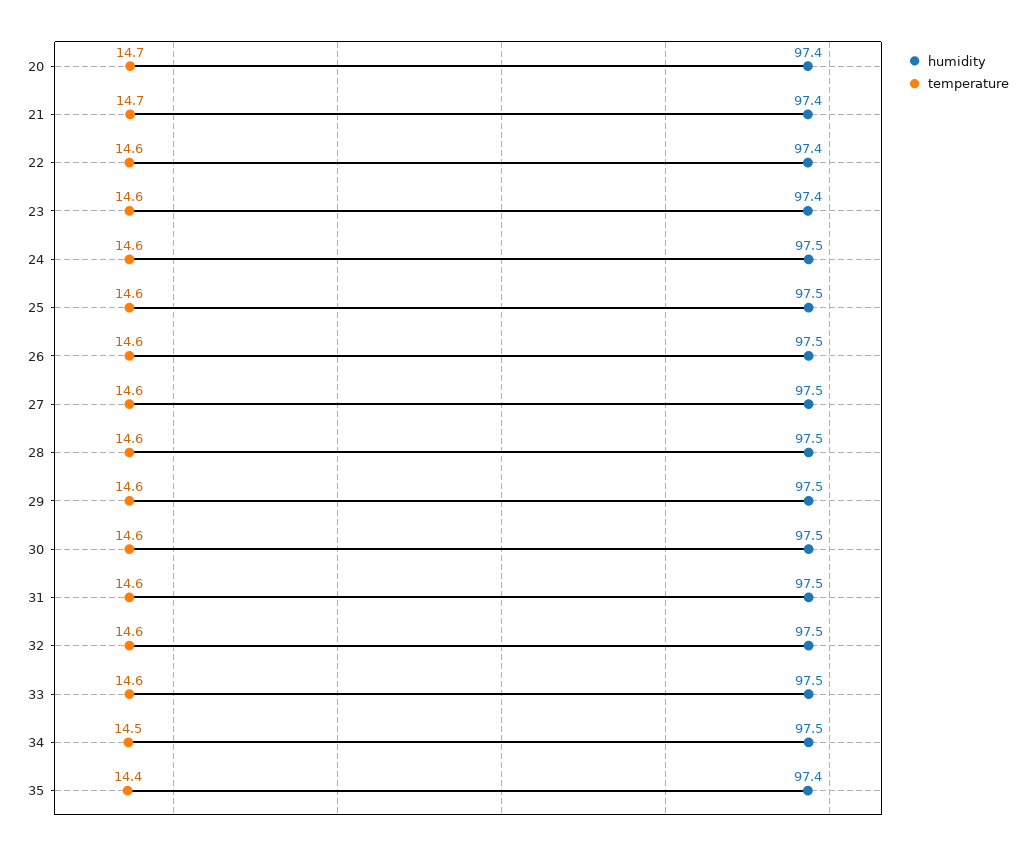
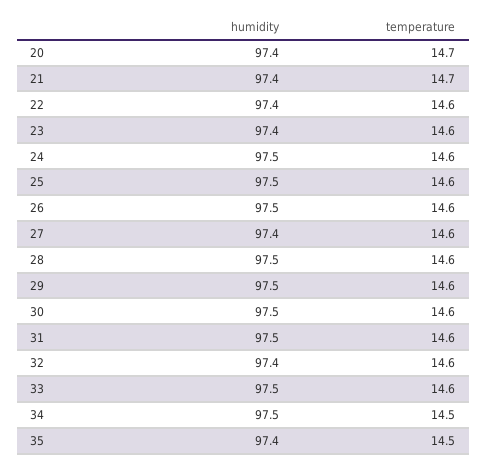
humidity, 27: 97.5 -> 97.4
humidity, 32: 97.5 -> 97.4
temperature, 35: 14.4 -> 14.5

